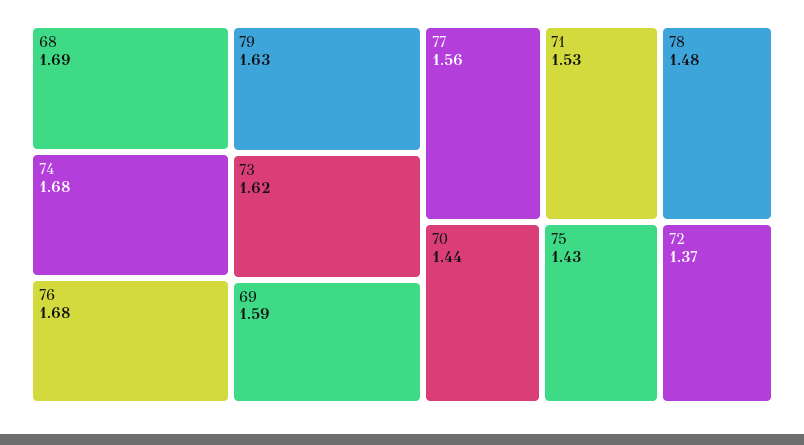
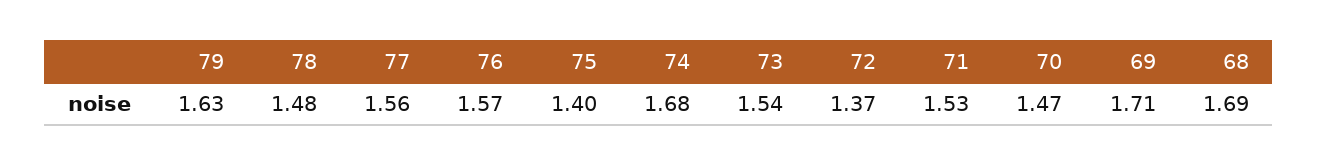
76: 1.68 -> 1.57
73: 1.62 -> 1.54
69: 1.59 -> 1.71
70: 1.44 -> 1.47
75: 1.43 -> 1.4

